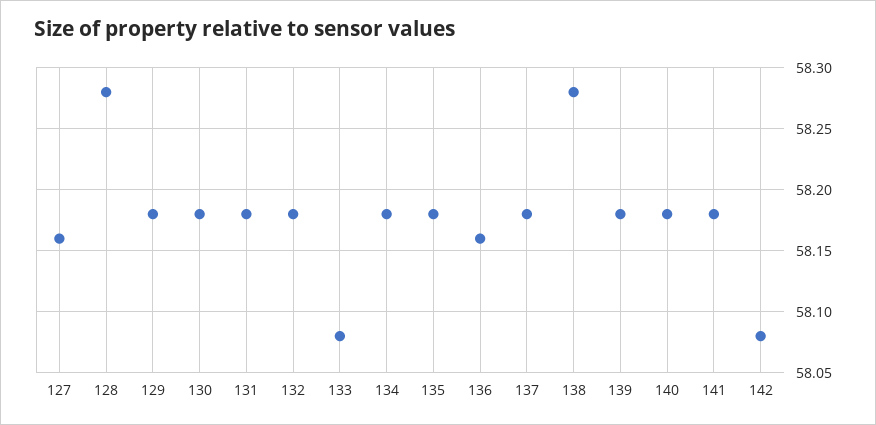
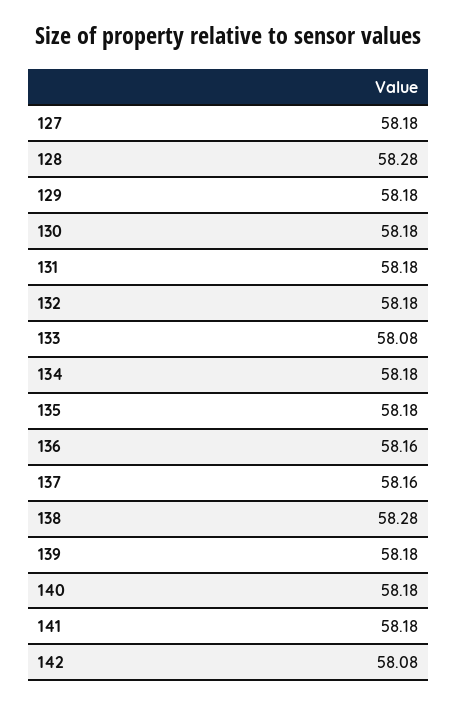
127: 58.16 -> 58.18
137: 58.18 -> 58.16

